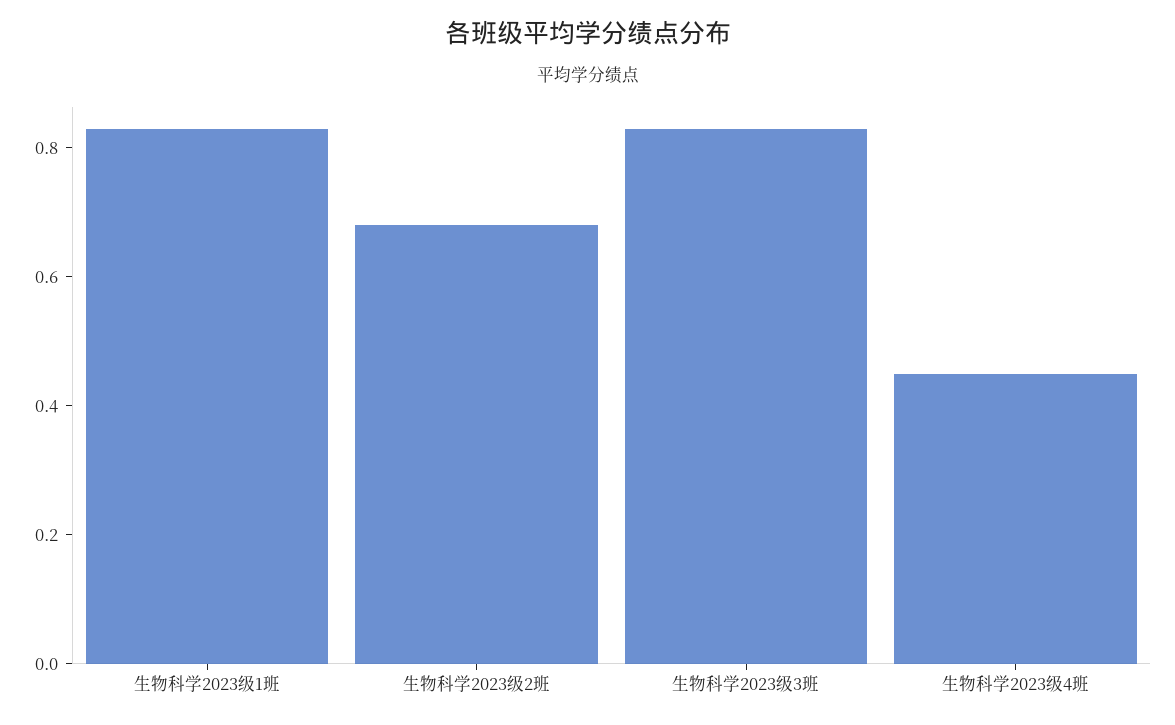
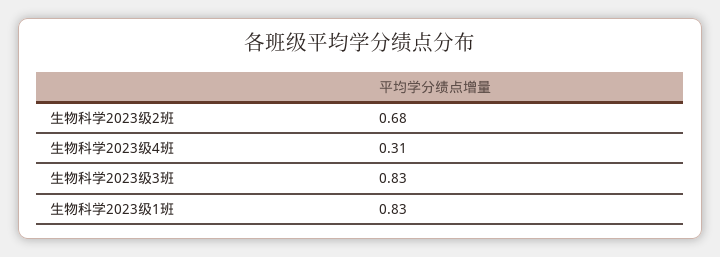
生物科学2023级4班: 0.45 -> 0.31

